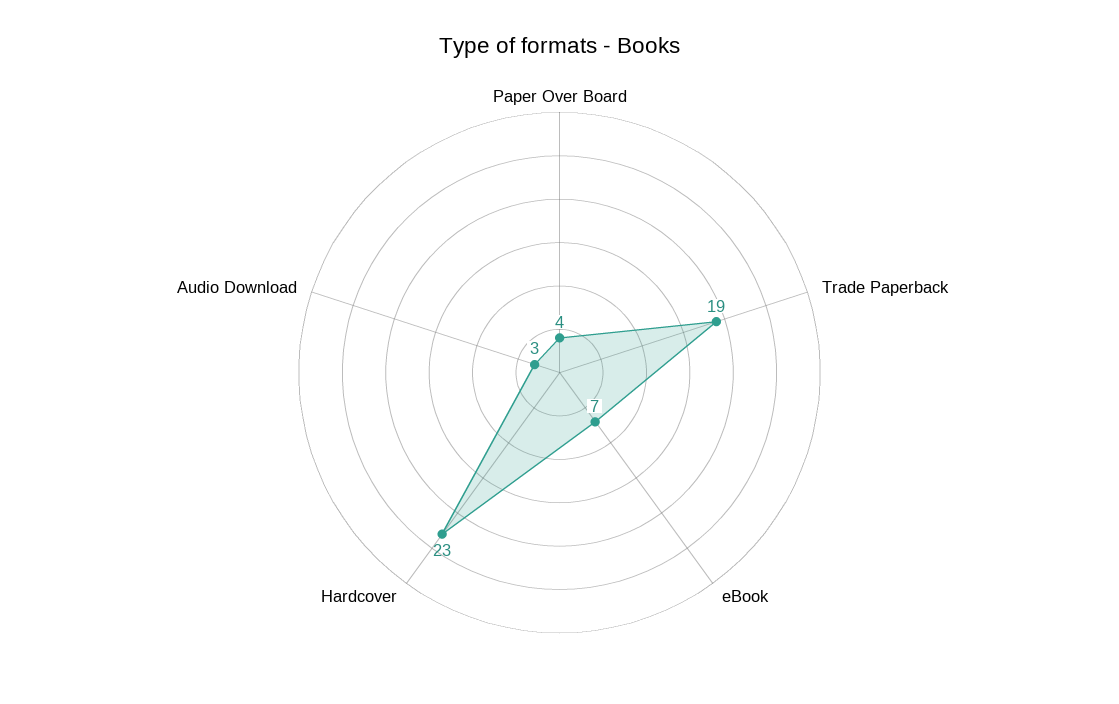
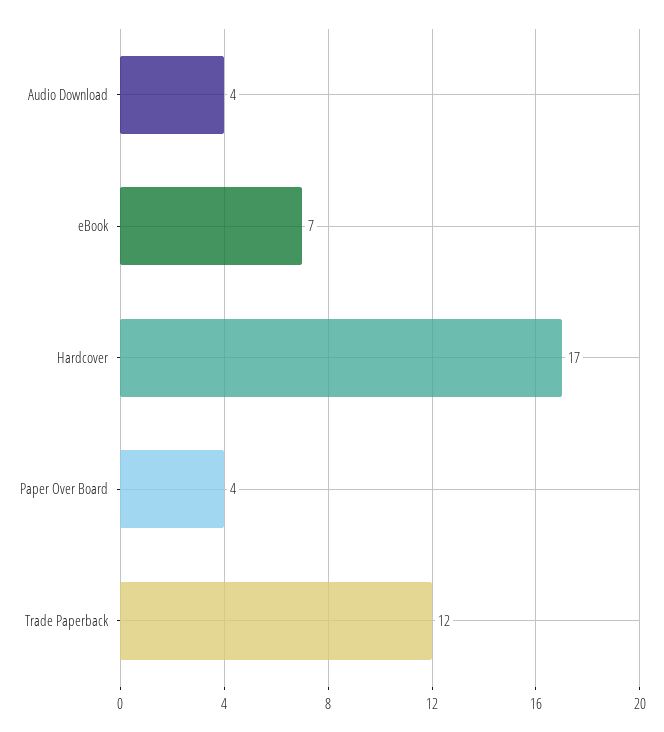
Trade Paperback: 19 -> 12
Hardcover: 23 -> 17
Audio Download: 3 -> 4

